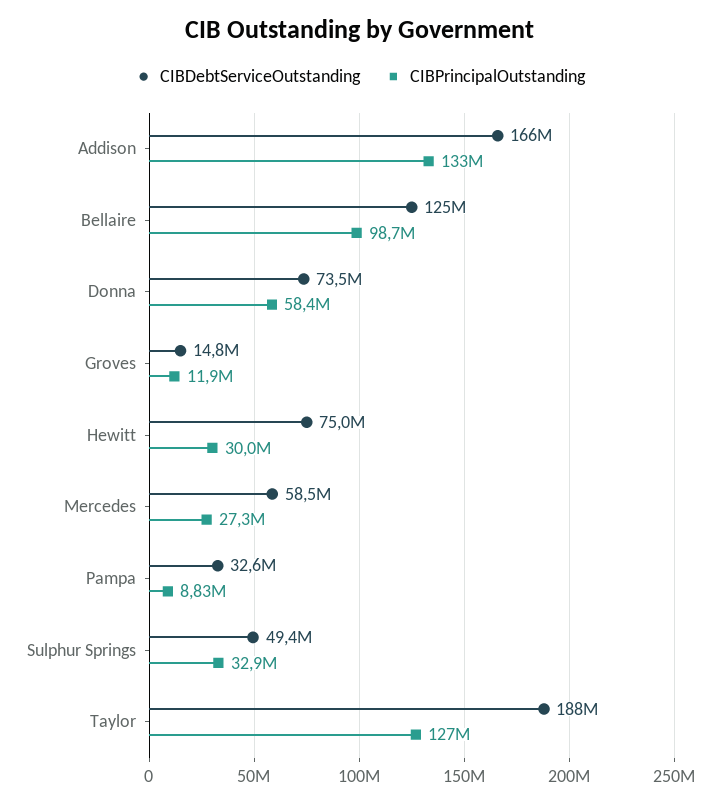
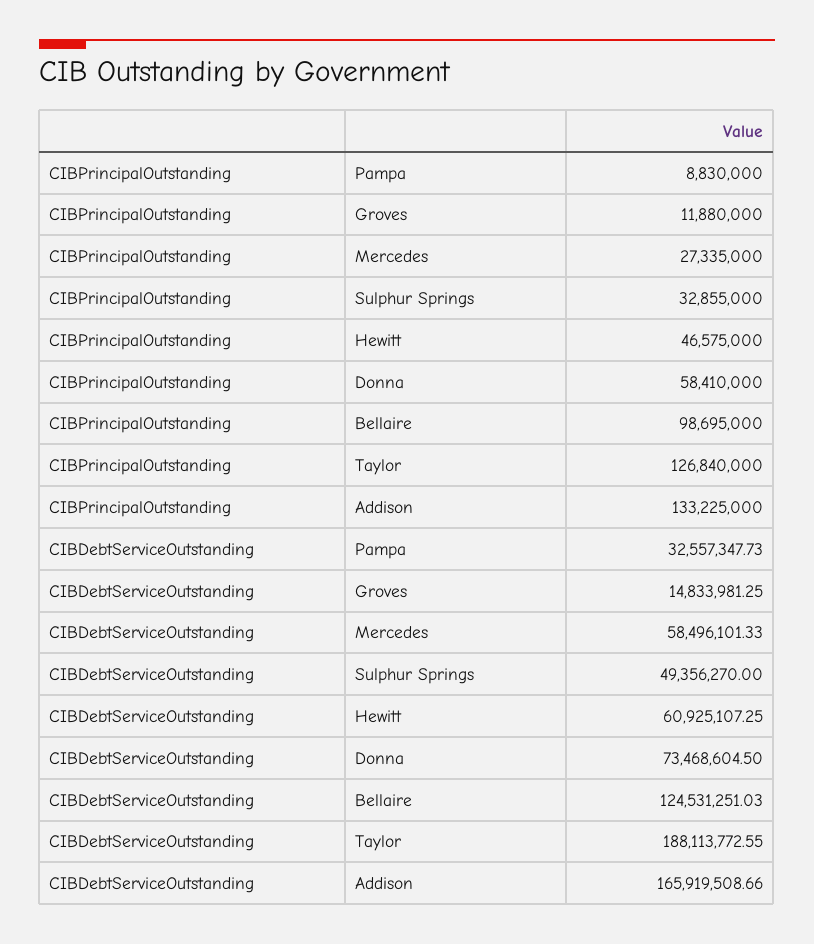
CIBDebtServiceOutstanding, Hewitt: 75000000 -> 60925107.25
CIBPrincipalOutstanding, Hewitt: 30000000 -> 46575000

